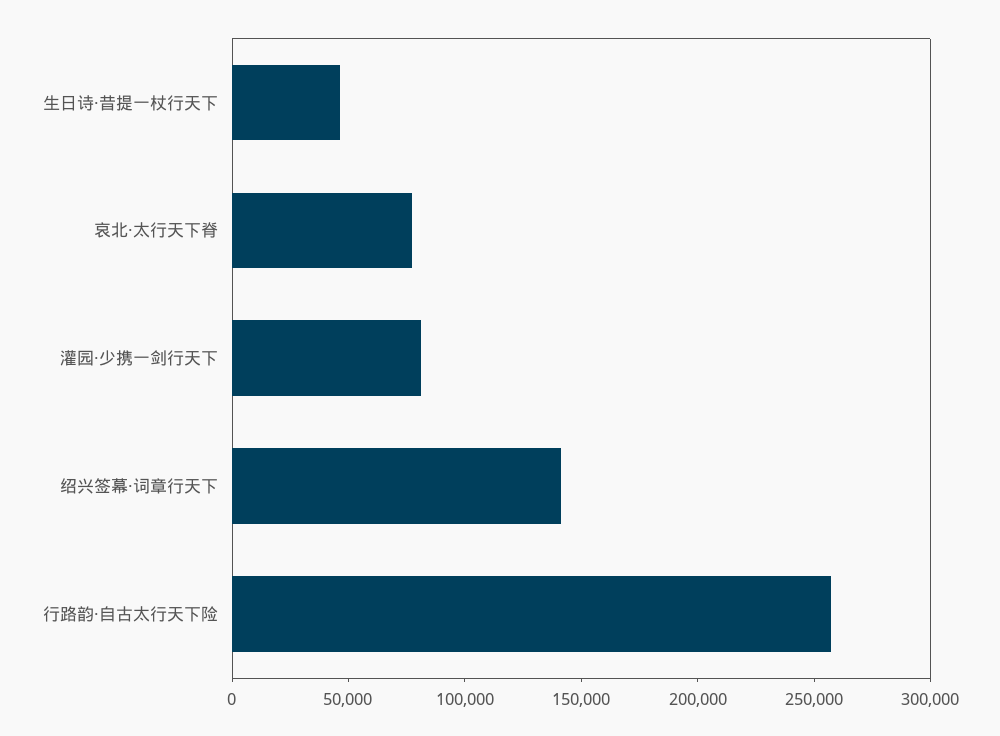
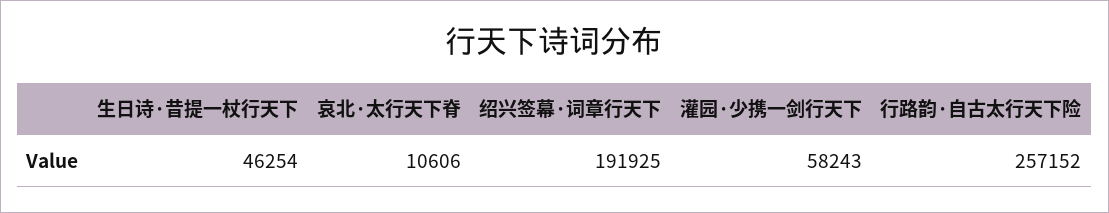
哀北·太行天下脊: 80000 -> 10606
灌园·少携一剑行天下: 80000 -> 58243
绍兴签幕·词章行天下: 140000 -> 191925

